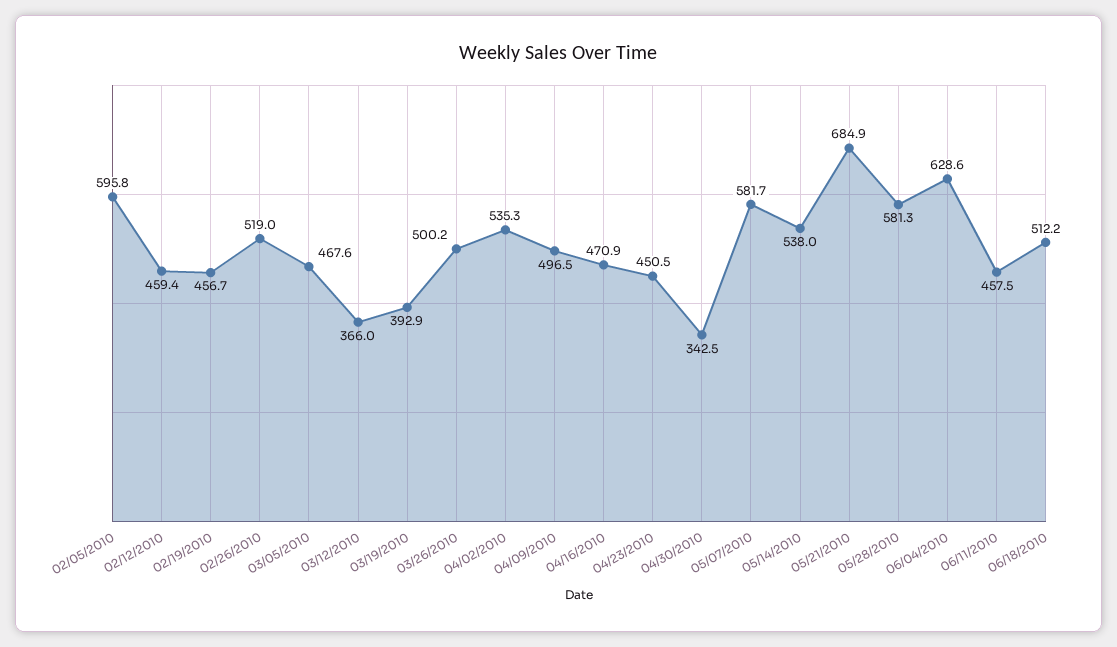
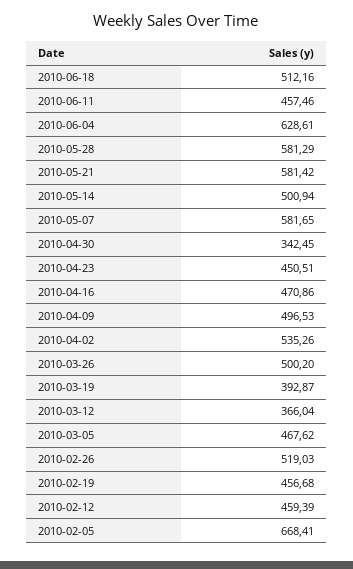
02/05/2010: 595.8 -> 668.41
05/14/2010: 538 -> 500.94
05/21/2010: 684.9 -> 581.42

